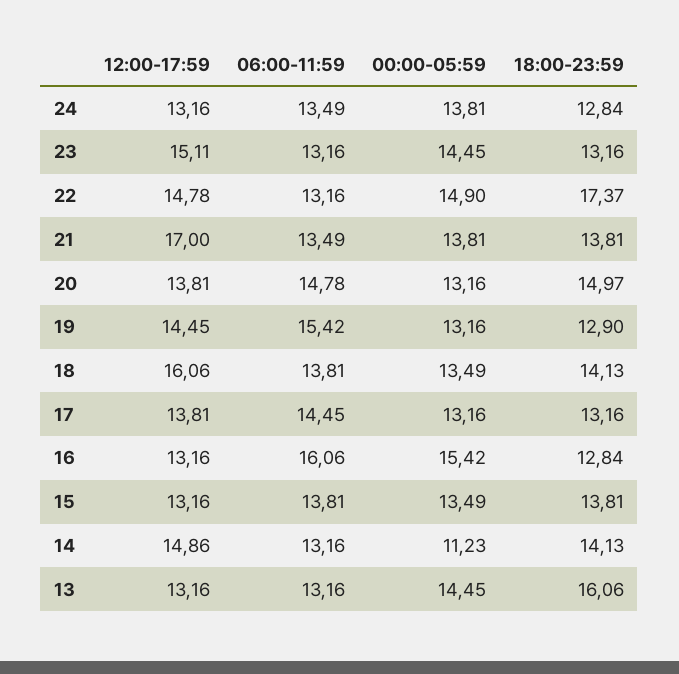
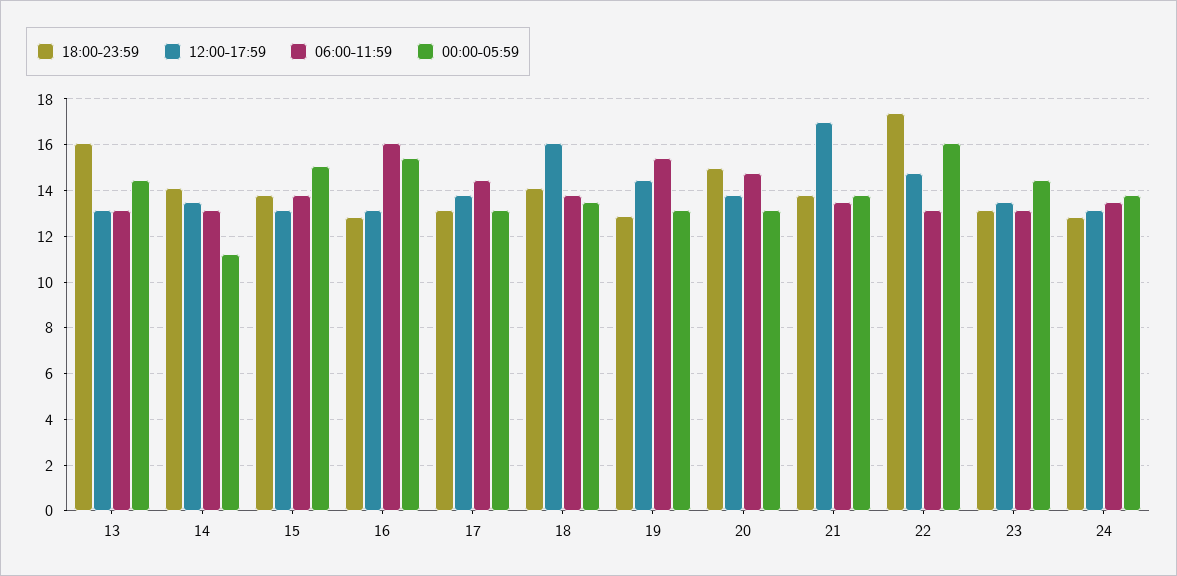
12:00-17:59, 23: 15.11 -> 13.5
00:00-05:59, 22: 14.9 -> 16
00:00-05:59, 15: 13.49 -> 15
12:00-17:59, 14: 14.86 -> 13.5

